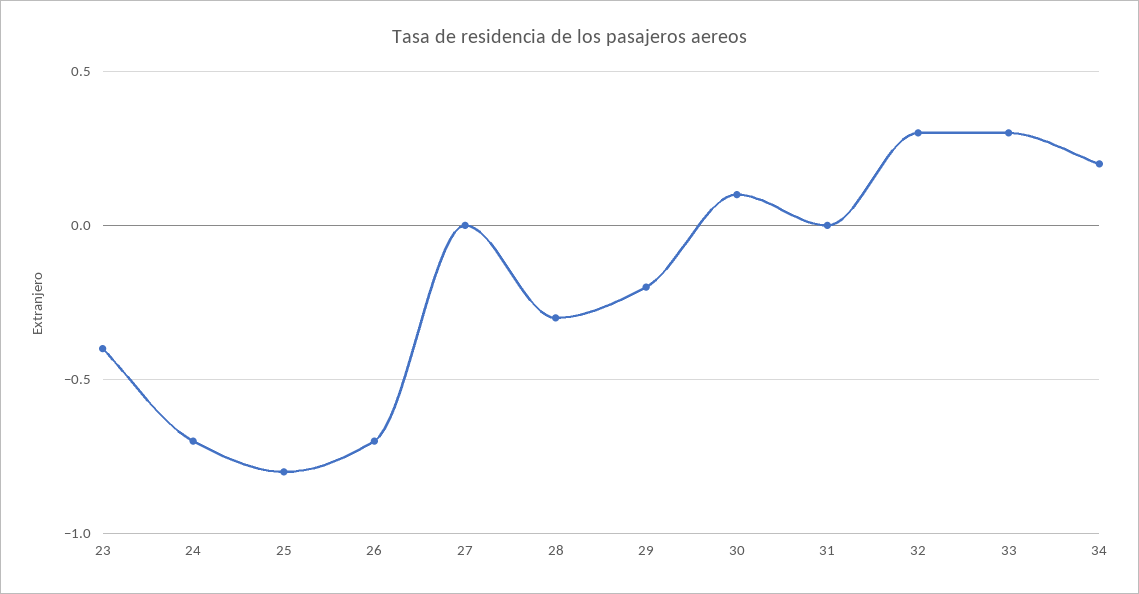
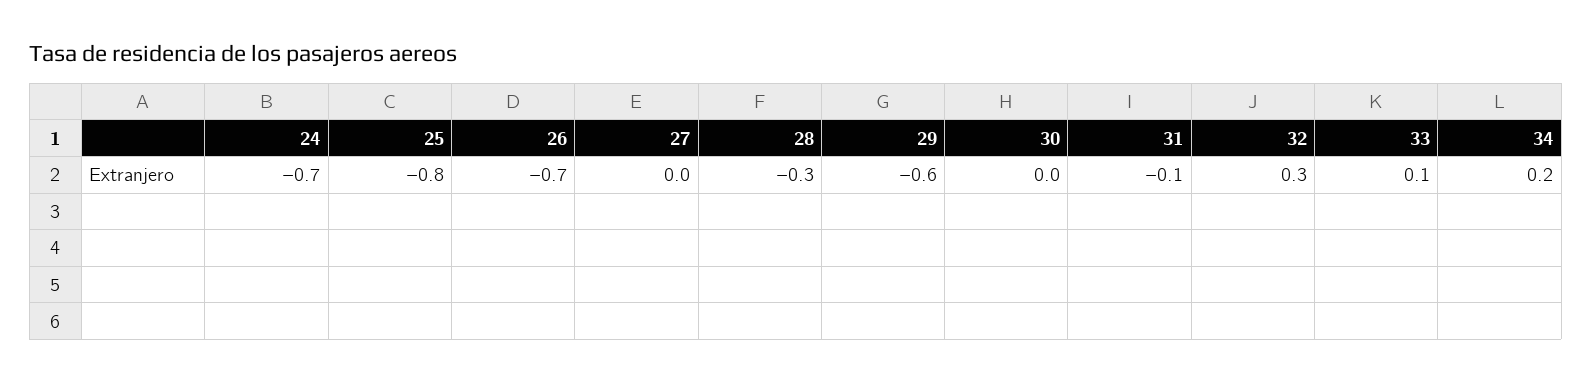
23: -0.4 -> none
29: -0.2 -> -0.6
30: 0.1 -> 0
31: 0 -> -0.1
33: 0.3 -> 0.1

